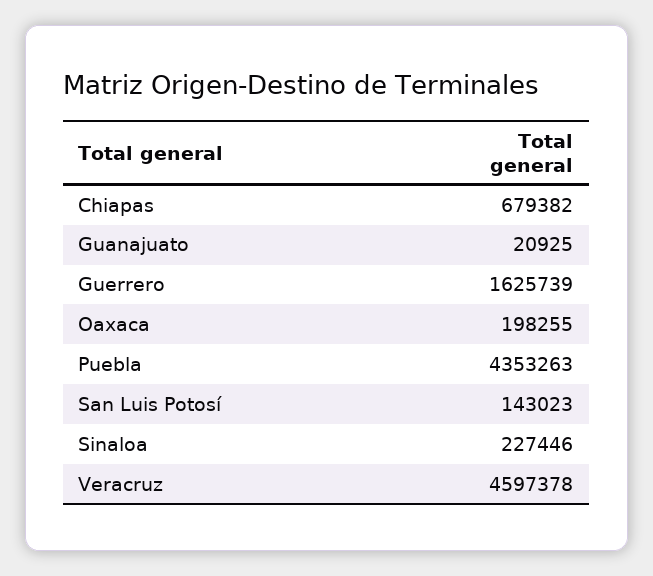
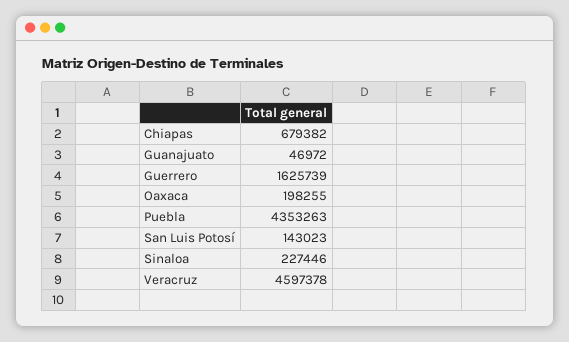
Guanajuato: 20925 -> 46972

